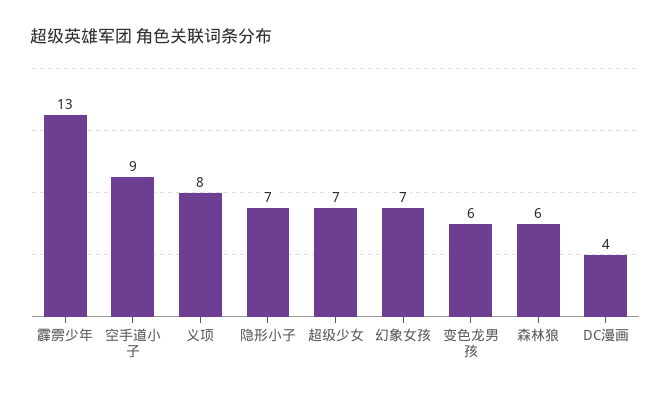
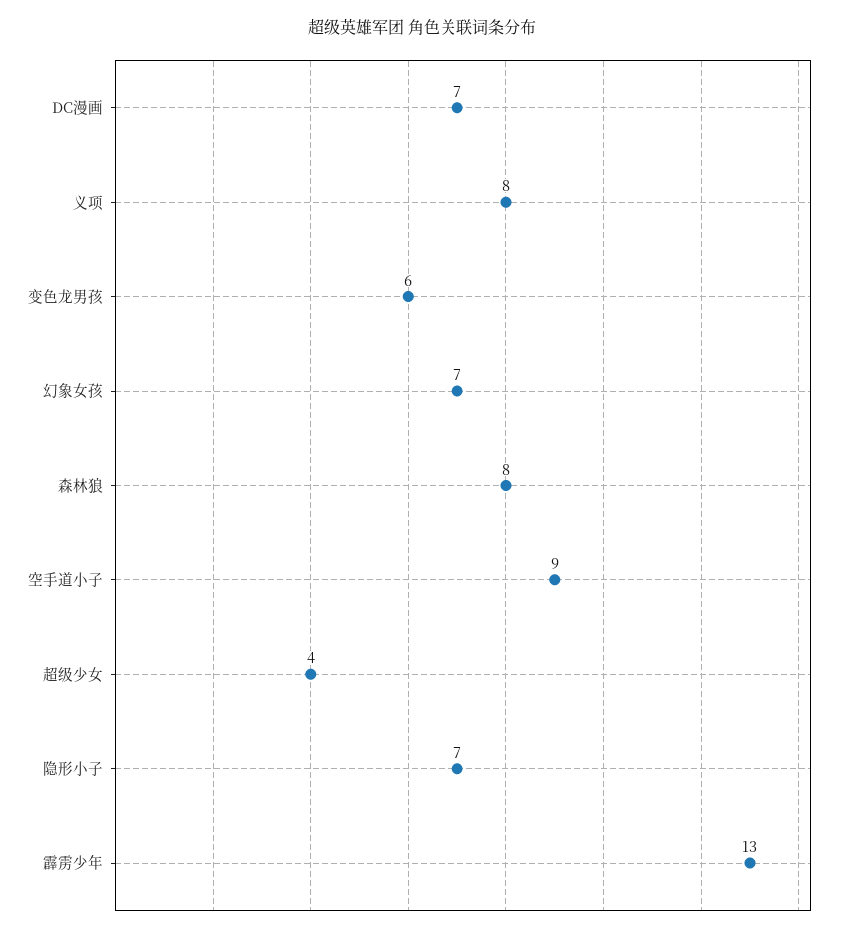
超级少女: 7 -> 4
森林狼: 6 -> 8
DC漫画: 4 -> 7

